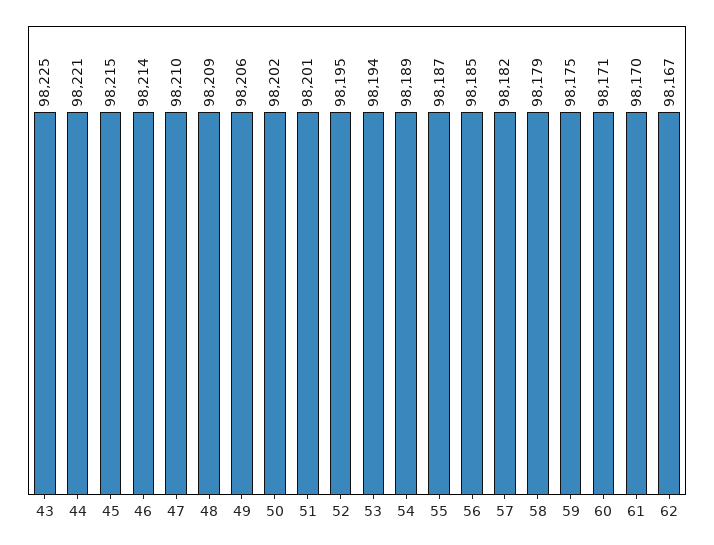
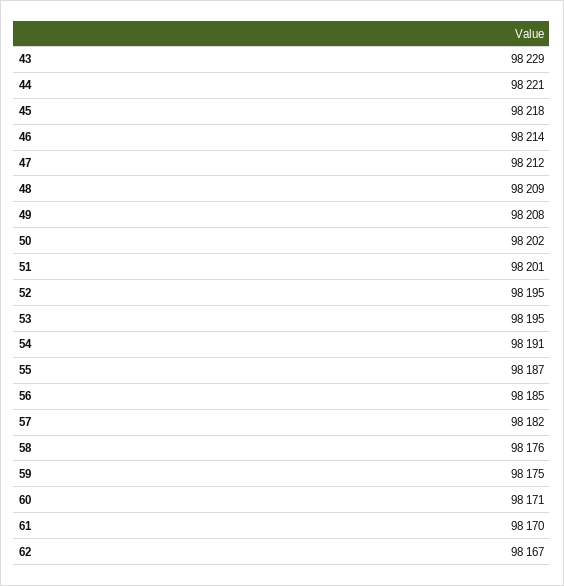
43: 98225 -> 98229
45: 98215 -> 98218
47: 98210 -> 98212
49: 98206 -> 98208
53: 98194 -> 98195
54: 98189 -> 98191
58: 98179 -> 98176

